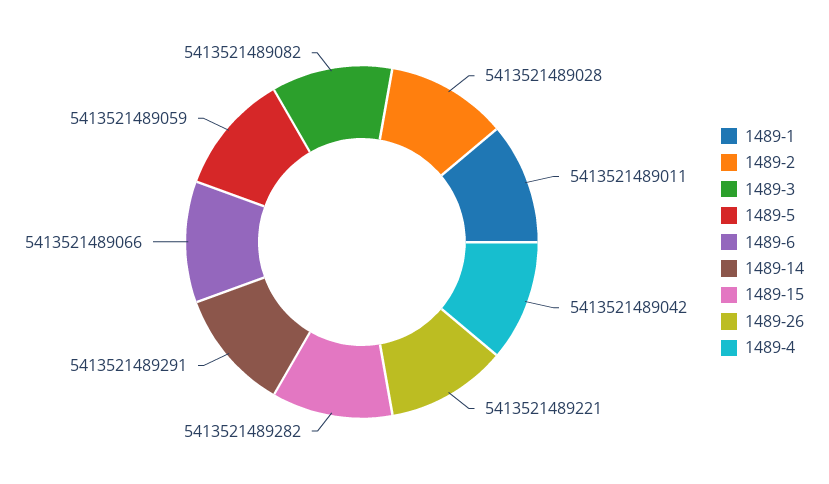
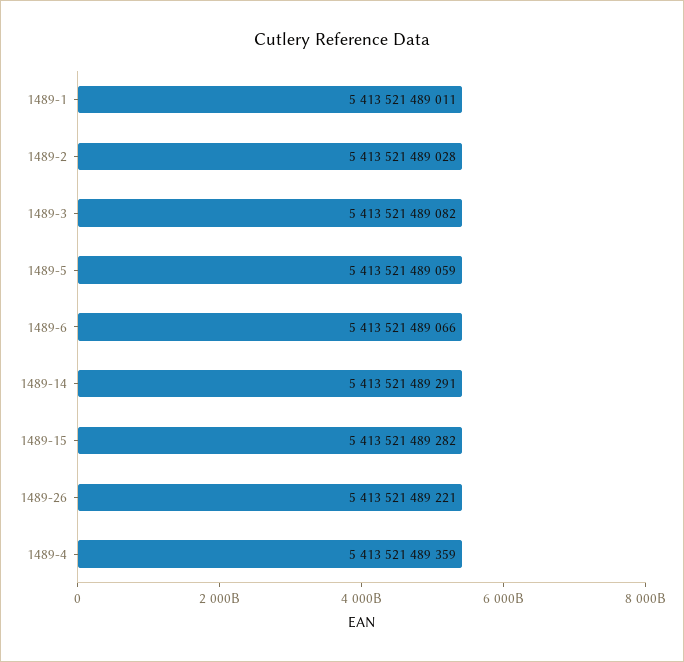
1489-4: 5413521489042 -> 5413521489359

